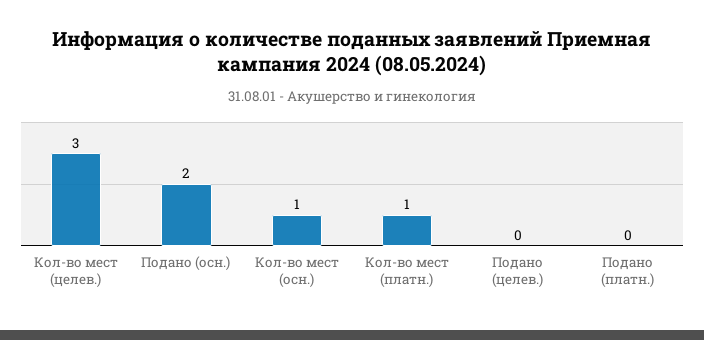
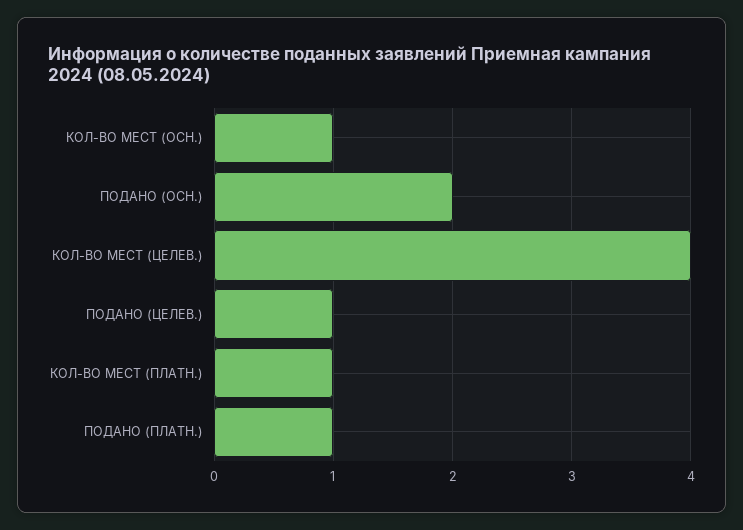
Кол-во мест (целев.): 3 -> 4
Подано (целев.): 0 -> 1
Подано (платн.): 0 -> 1

